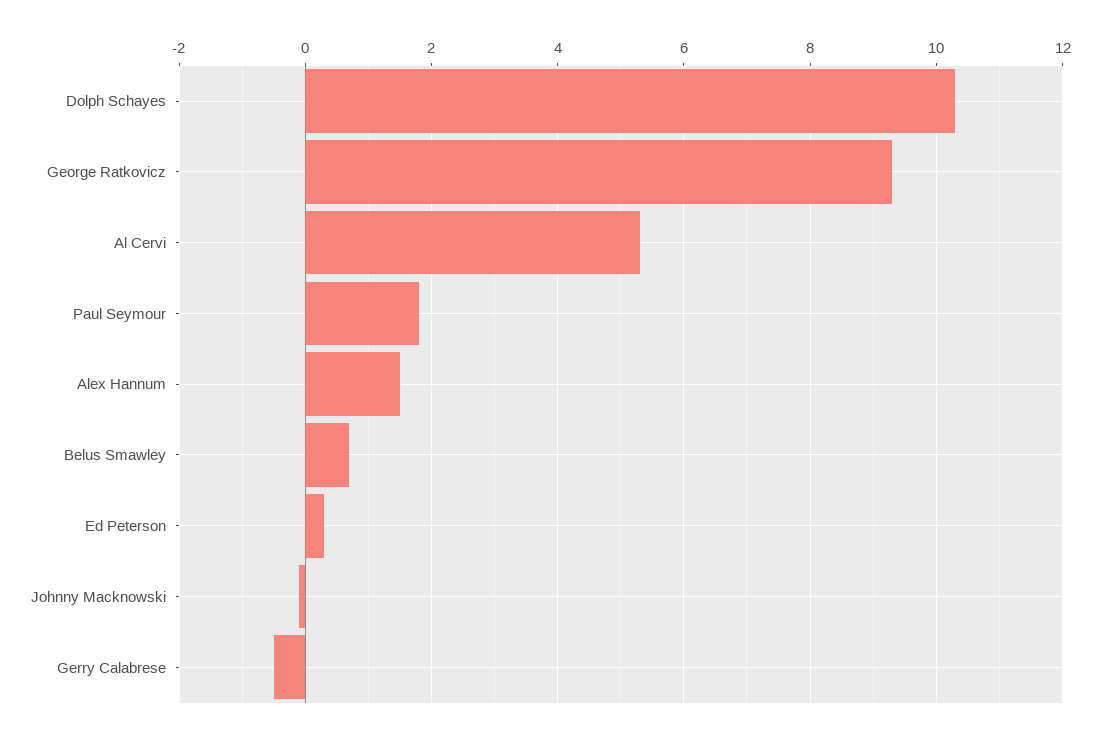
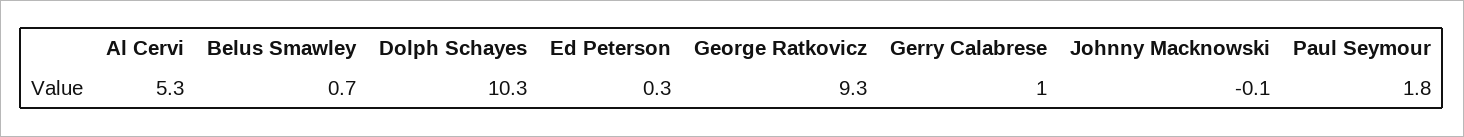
Alex Hannum: 1.5 -> none
Gerry Calabrese: -0.5 -> 1

